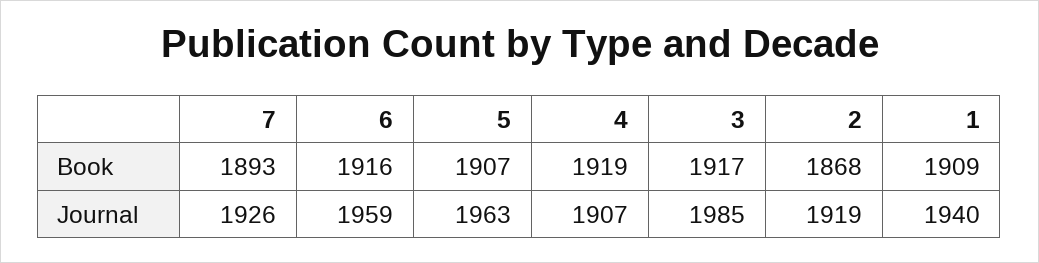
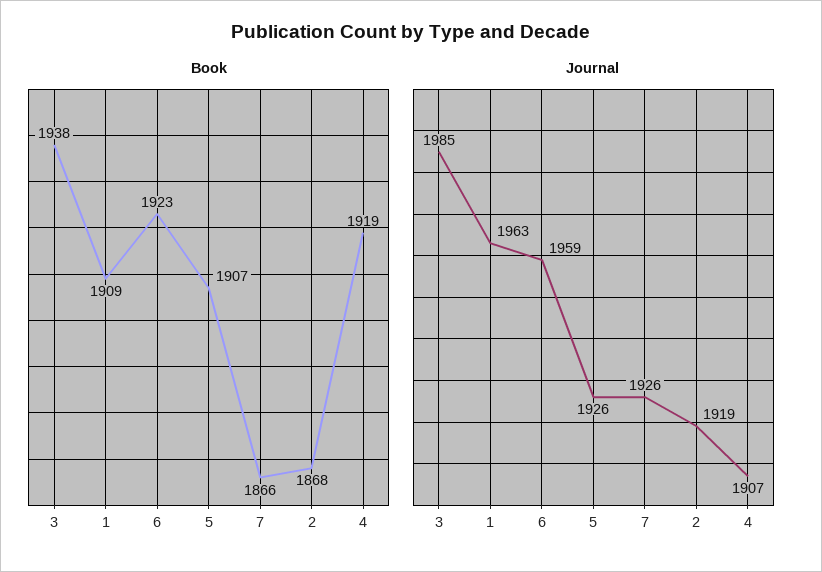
Book, 7: 1893 -> 1866
Book, 6: 1916 -> 1923
Book, 3: 1917 -> 1938
Journal, 5: 1963 -> 1926
Journal, 1: 1940 -> 1963

